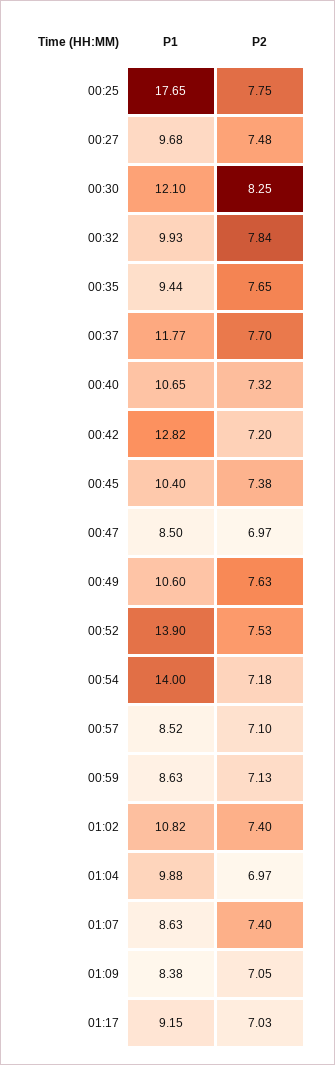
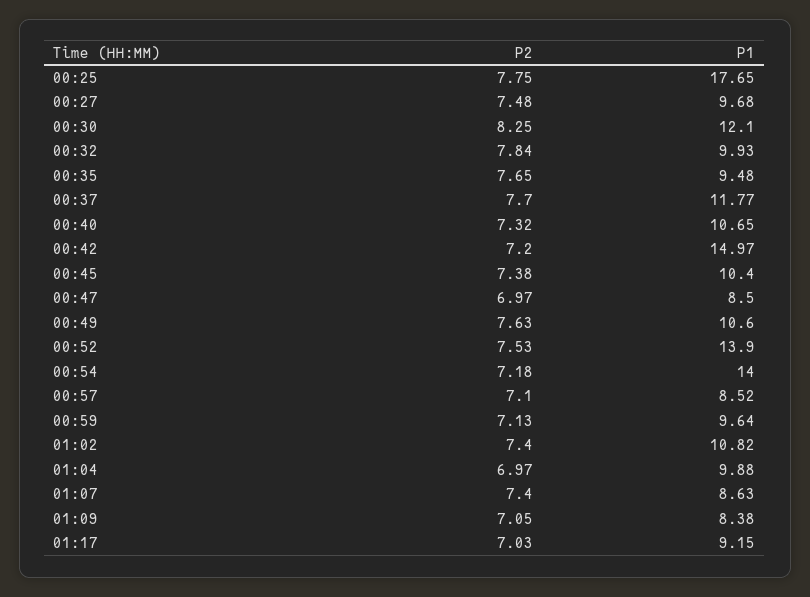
P1, 00:35: 9.44 -> 9.48
P1, 00:42: 12.82 -> 14.97
P1, 00:59: 8.63 -> 9.64

